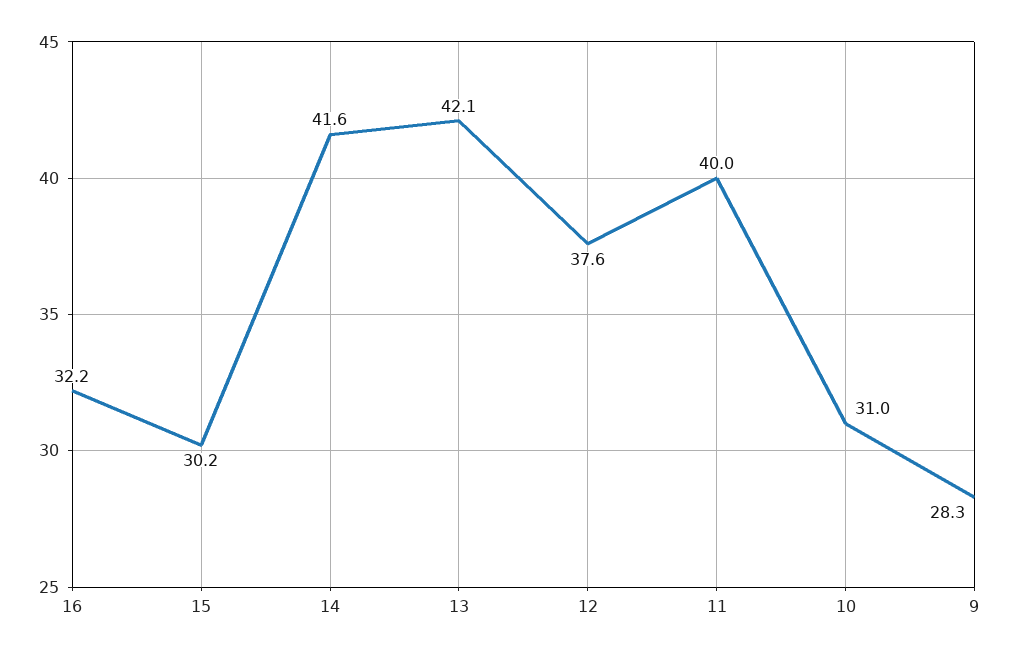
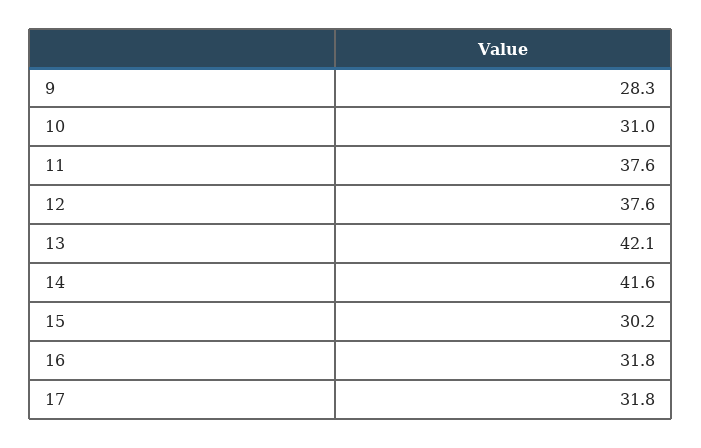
16: 32.2 -> 31.8
11: 40 -> 37.6
17: none -> 31.8

